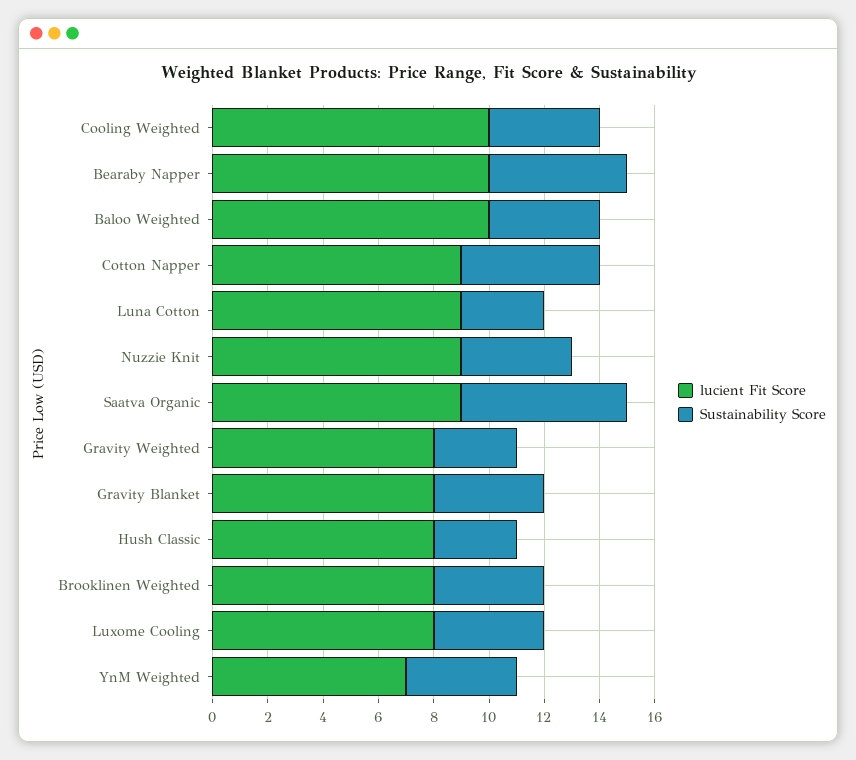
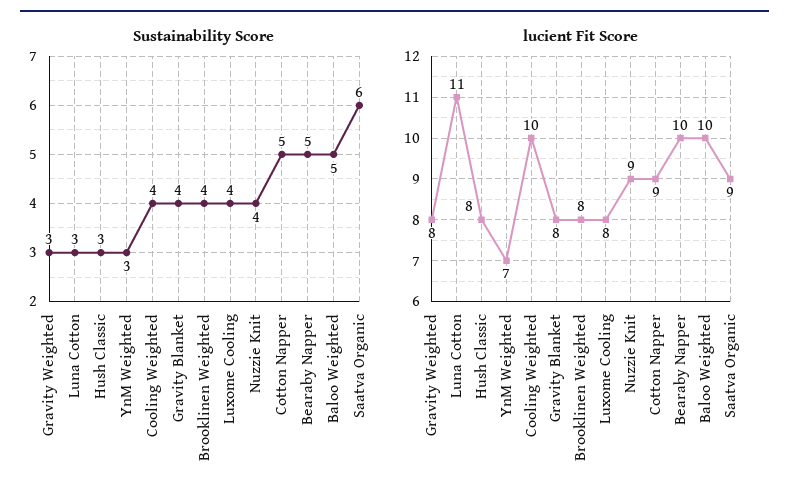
Sustainability Score, Baloo Weighted: 4 -> 5
lucient Fit Score, Luna Cotton: 9 -> 11
Sustainability Score, YnM Weighted: 4 -> 3

